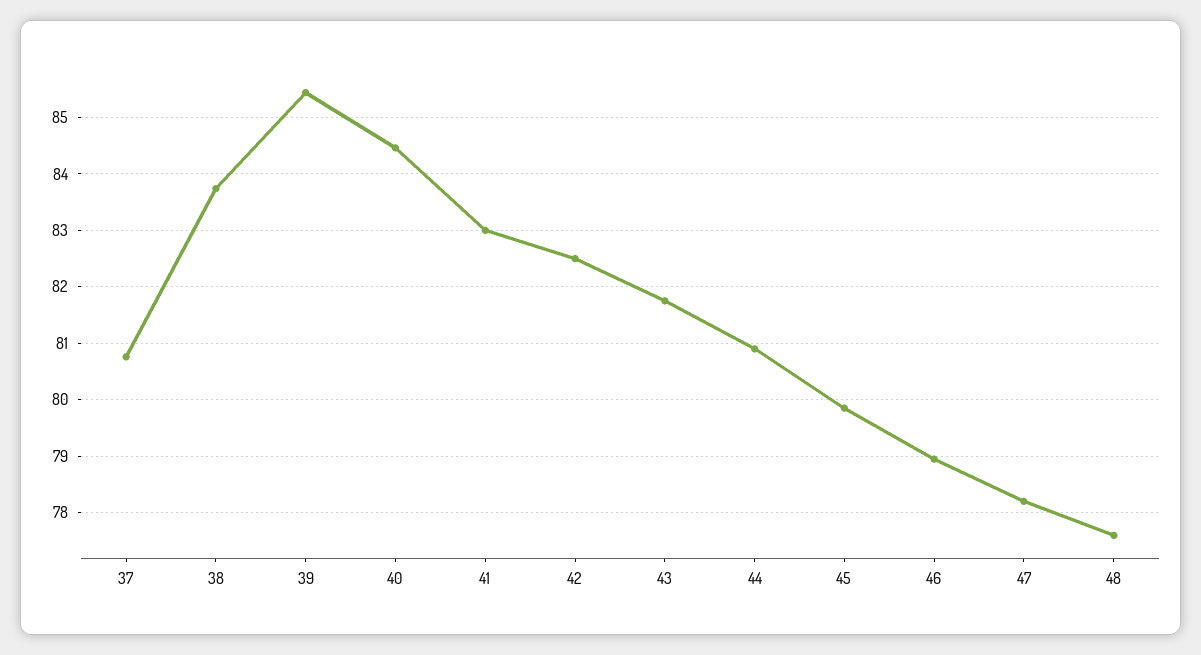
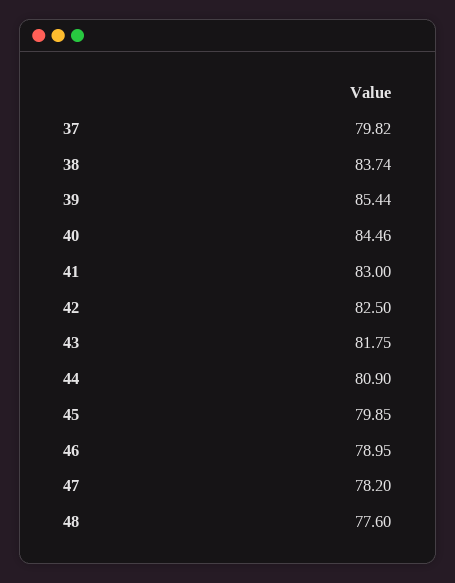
37: 80.8 -> 79.82

